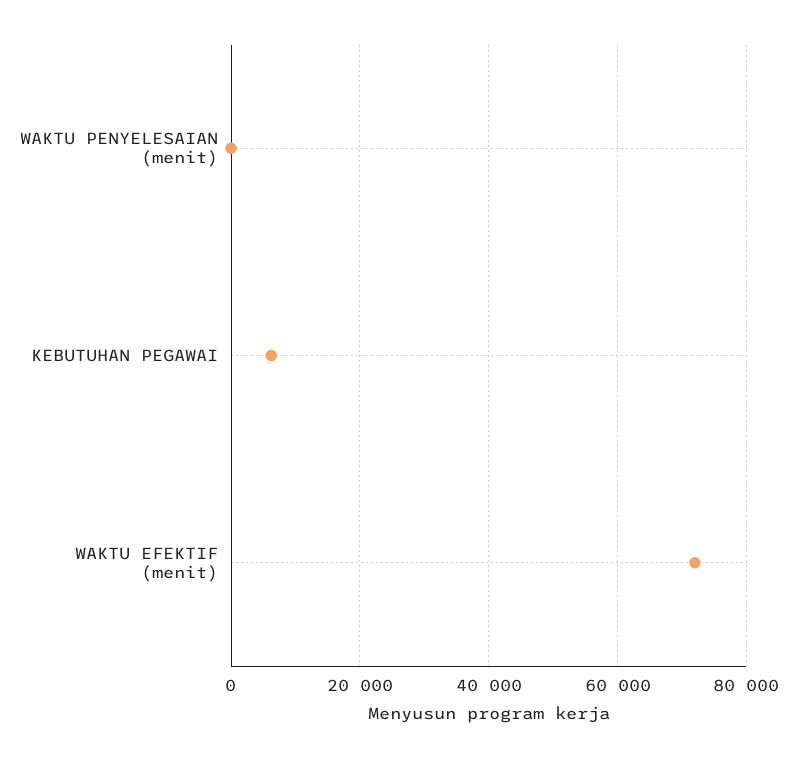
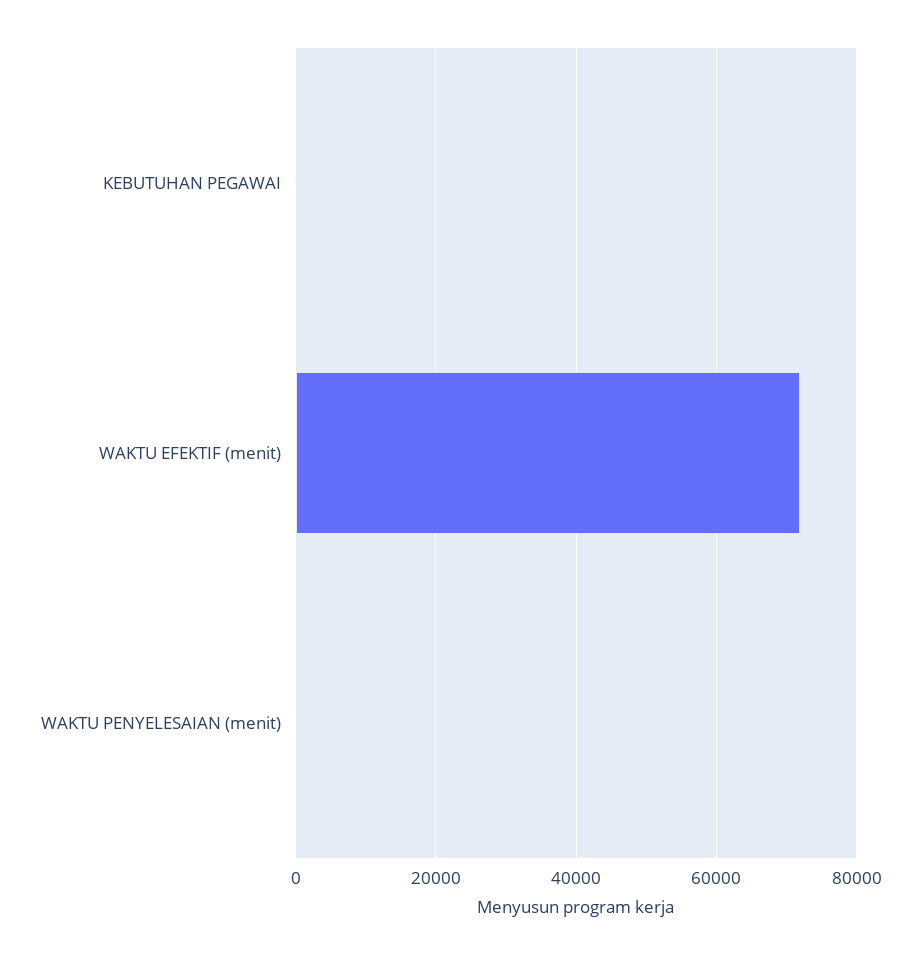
KEBUTUHAN PEGAWAI: 6000 -> 0

